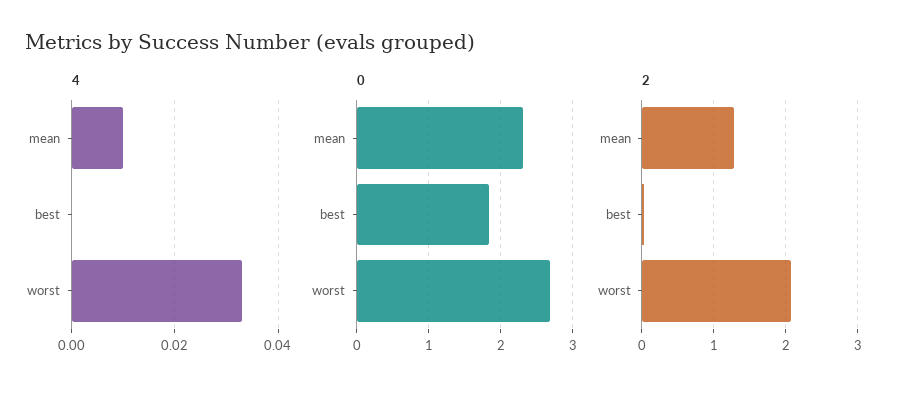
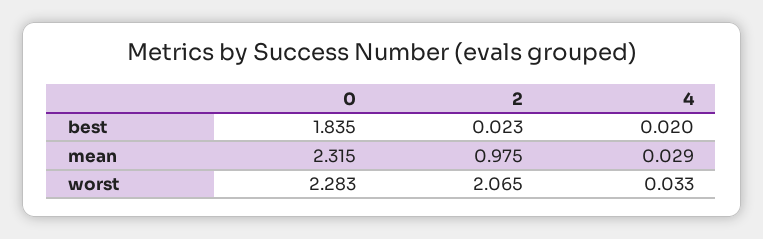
4, mean: 0.01 -> 0.029
4, best: 0 -> 0.02
0, worst: 2.7 -> 2.283
2, mean: 1.3 -> 0.975

